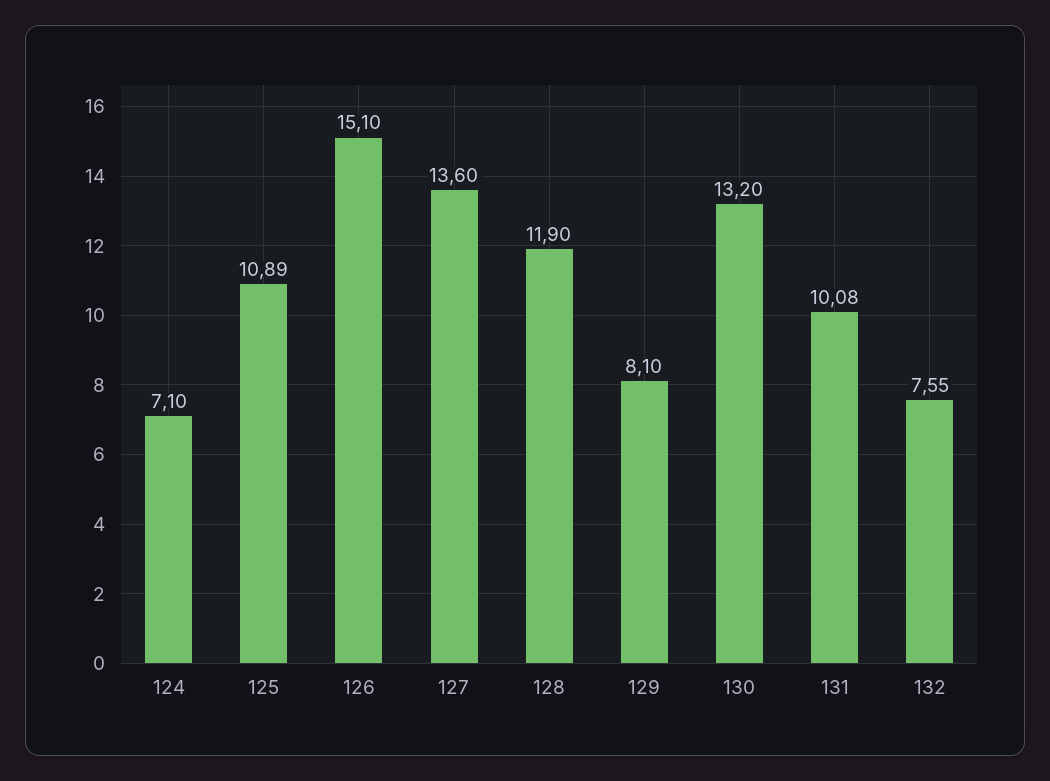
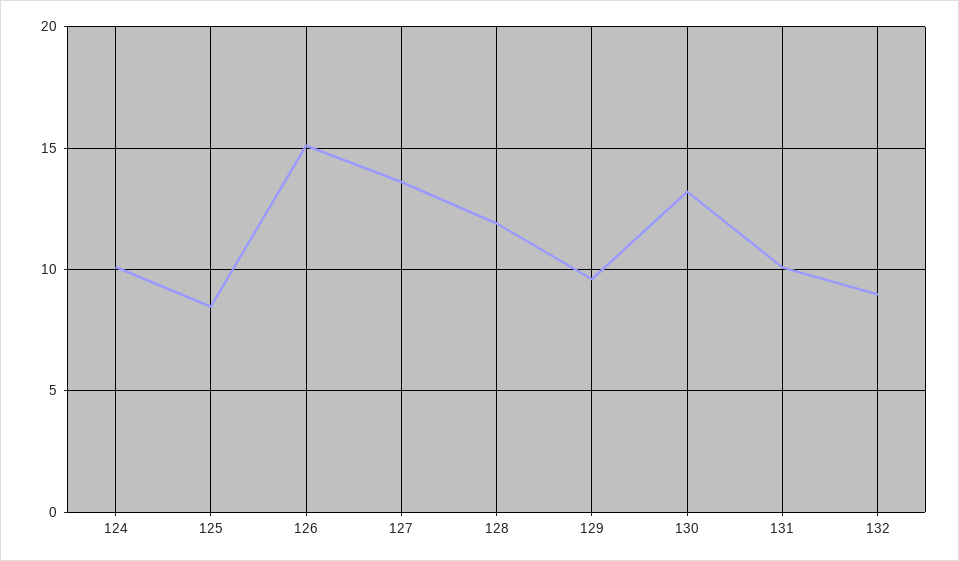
124: 7.1 -> 10
125: 10.89 -> 8.5
129: 8.1 -> 9.5
132: 7.55 -> 9

